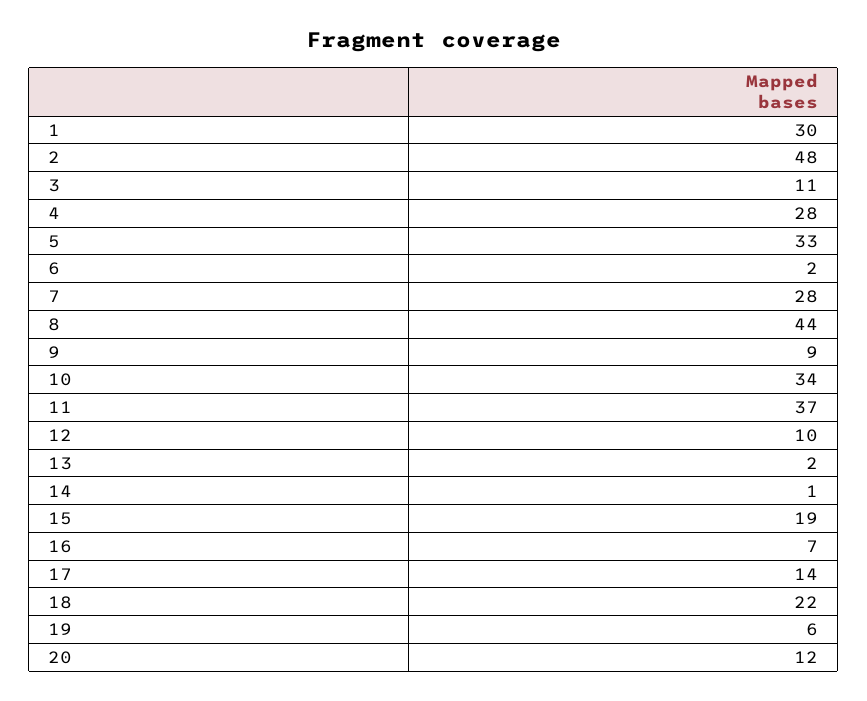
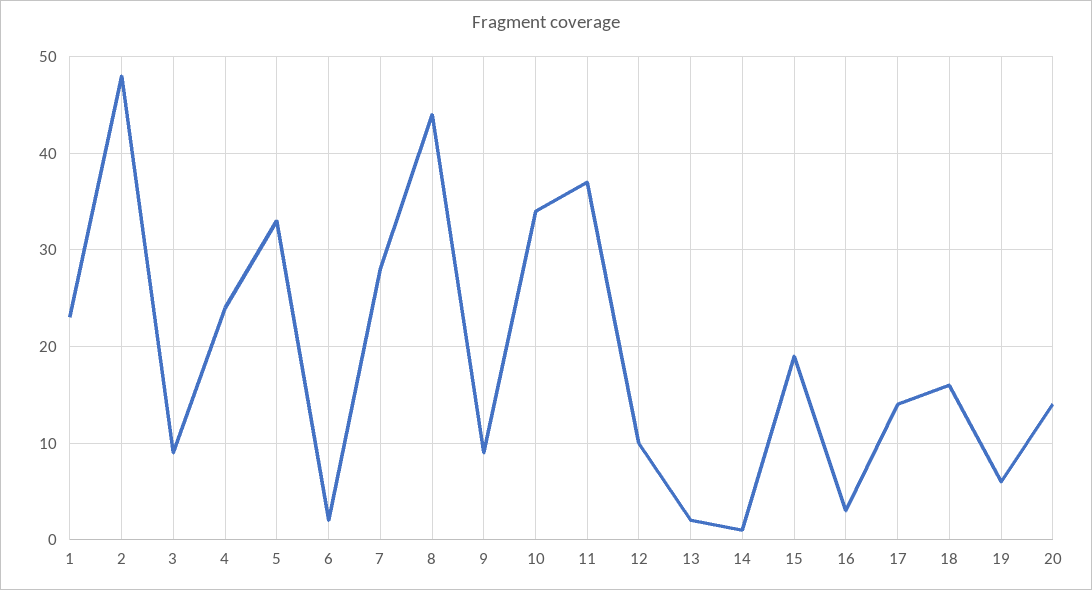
1: 30 -> 23
3: 11 -> 9
4: 28 -> 24
16: 7 -> 3
18: 22 -> 16
20: 12 -> 14

